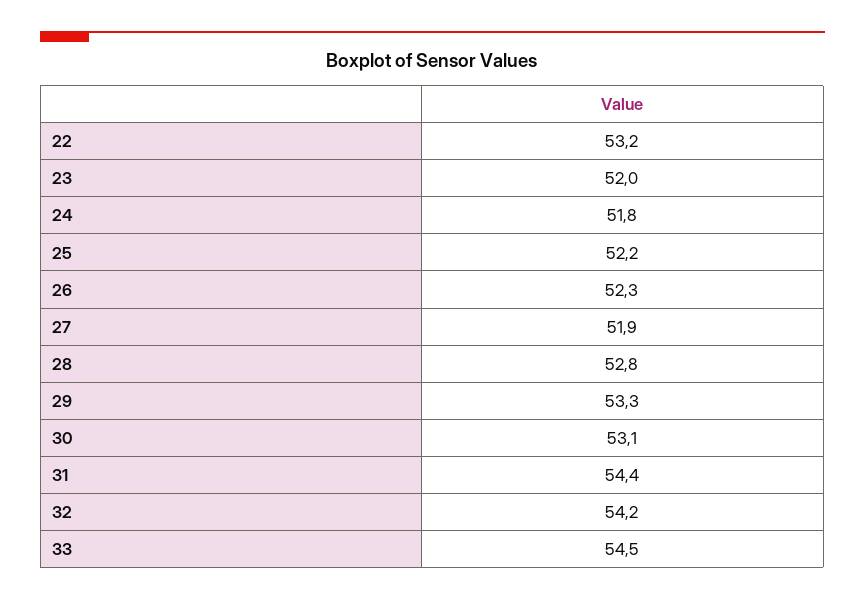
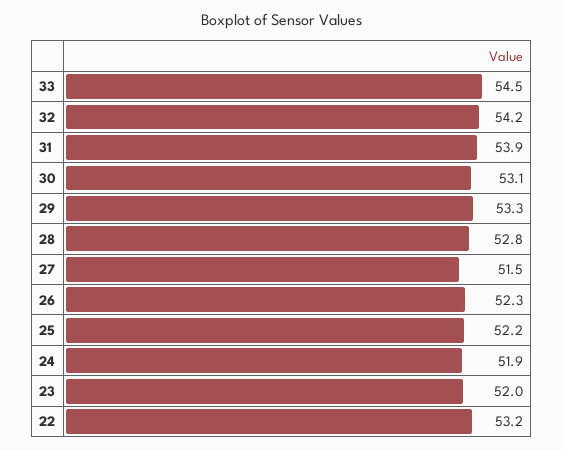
24: 51.8 -> 51.9
27: 51.9 -> 51.5
31: 54.4 -> 53.9

